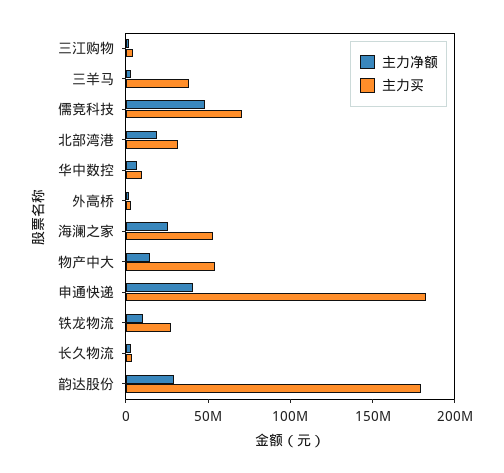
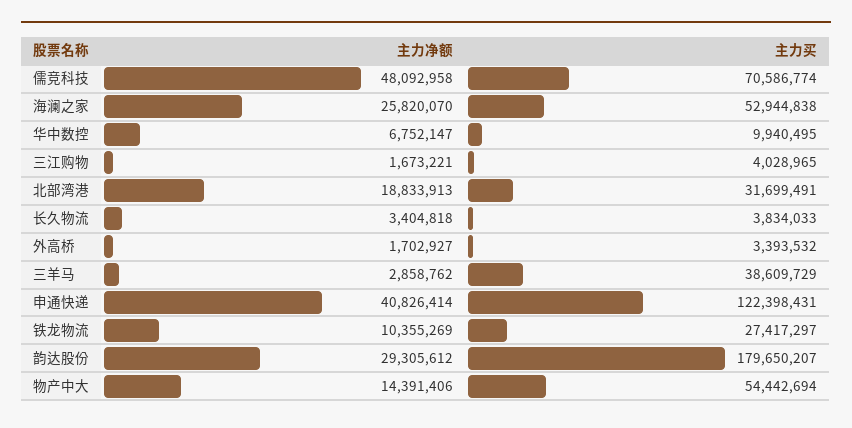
主力买, 申通快递: 180000000 -> 122398431

